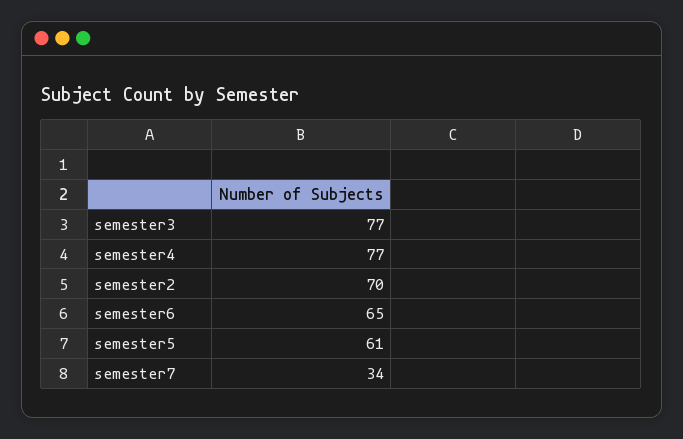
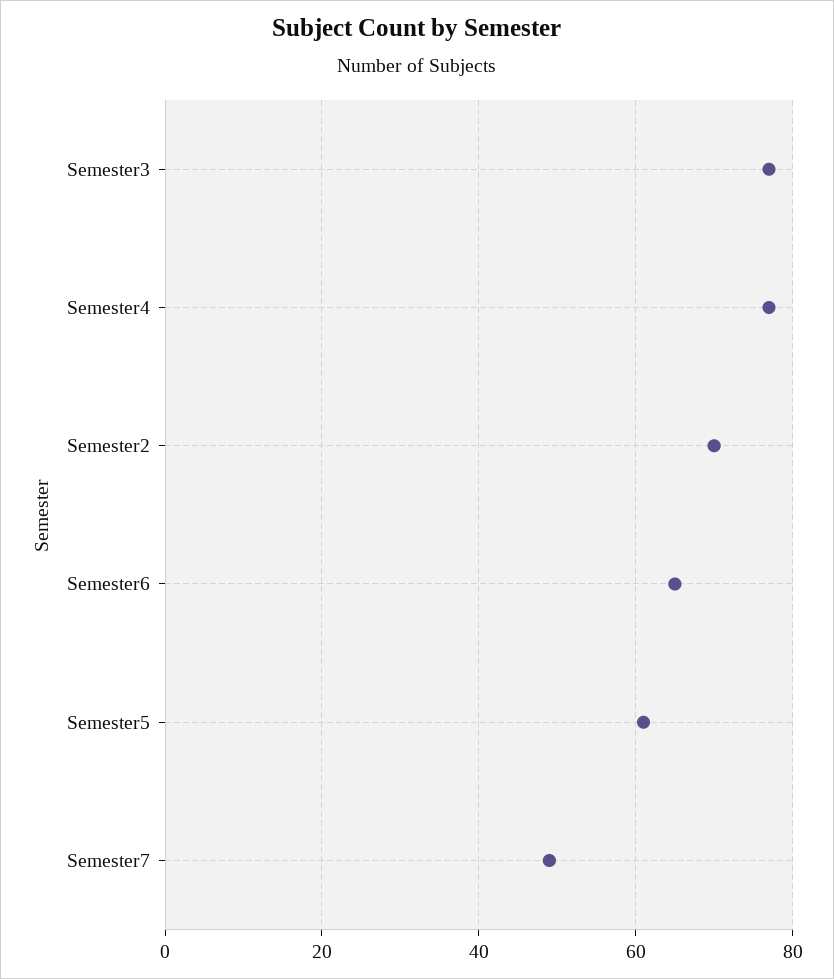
semester7: 34 -> 50

